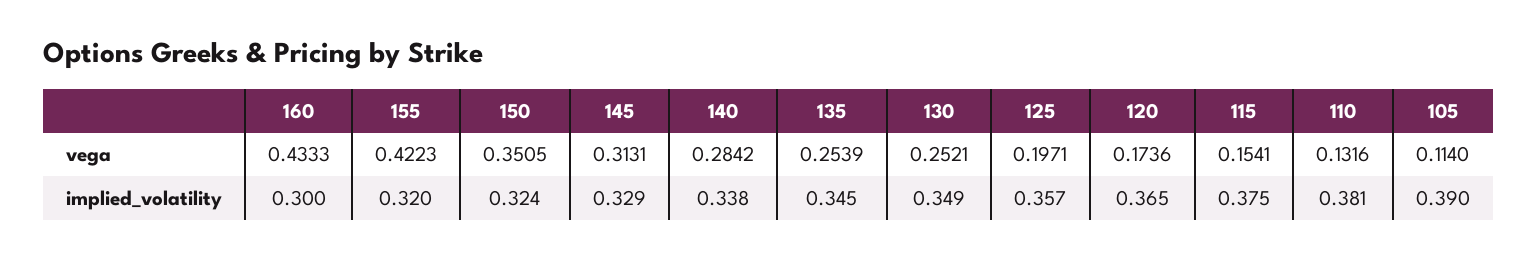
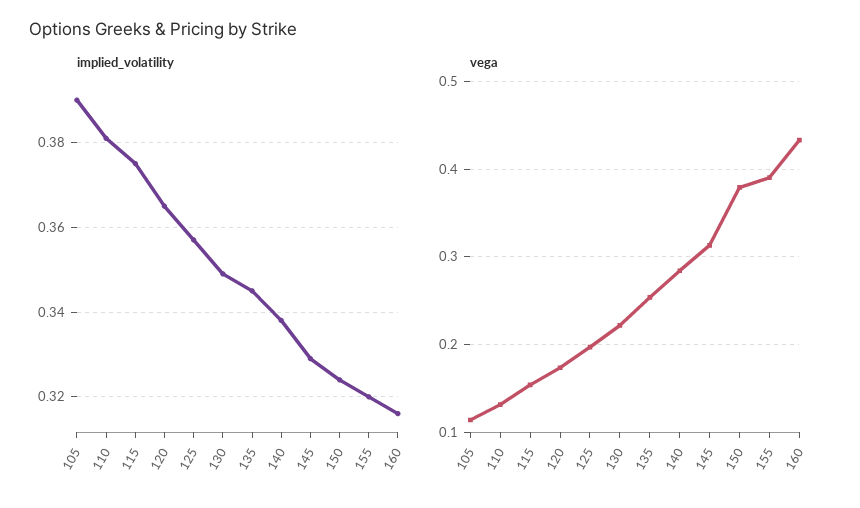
vega, 155: 0.4223 -> 0.39
vega, 150: 0.3505 -> 0.38
vega, 130: 0.2521 -> 0.22
implied_volatility, 160: 0.3 -> 0.315

